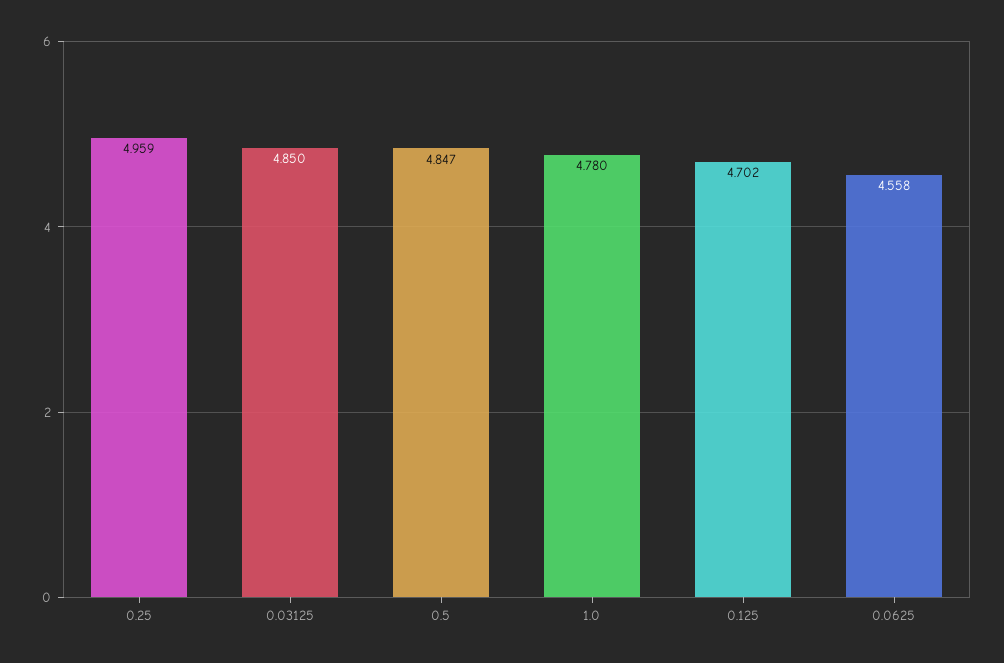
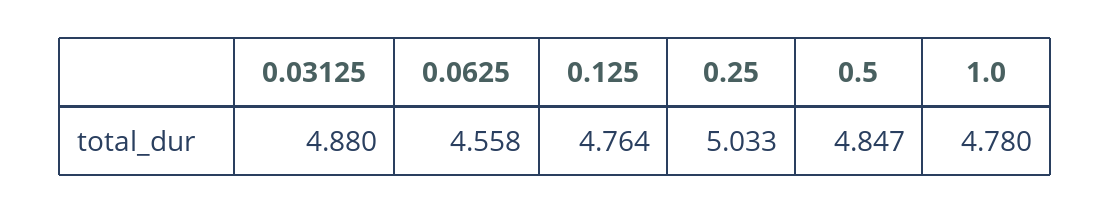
0.25: 4.959 -> 5.033
0.03125: 4.85 -> 4.88
0.125: 4.702 -> 4.764

